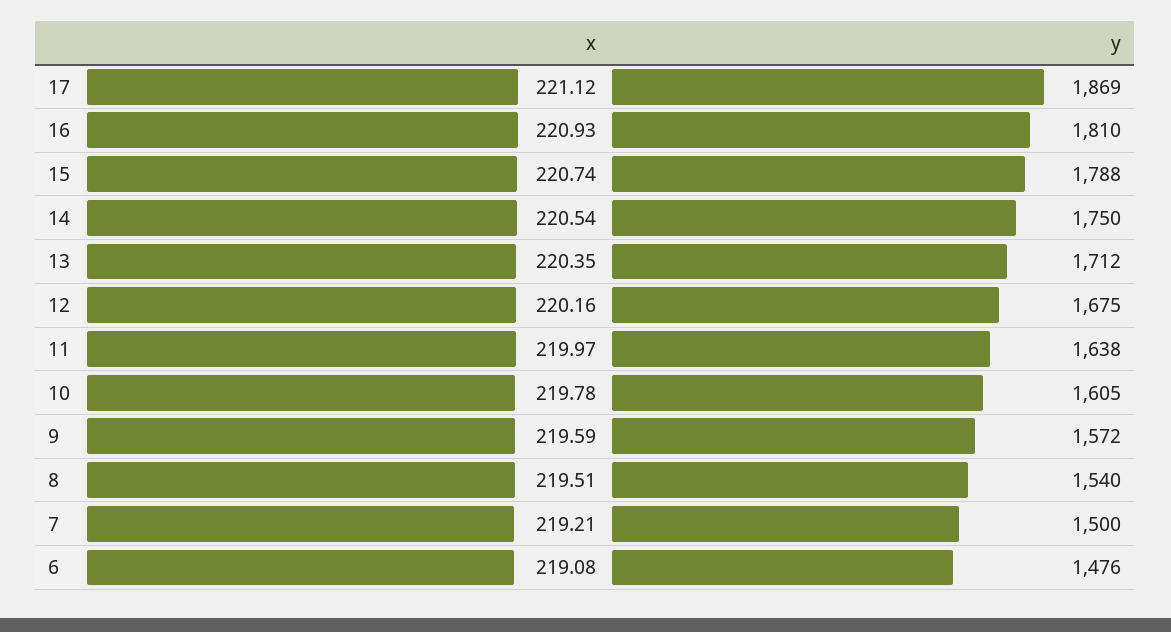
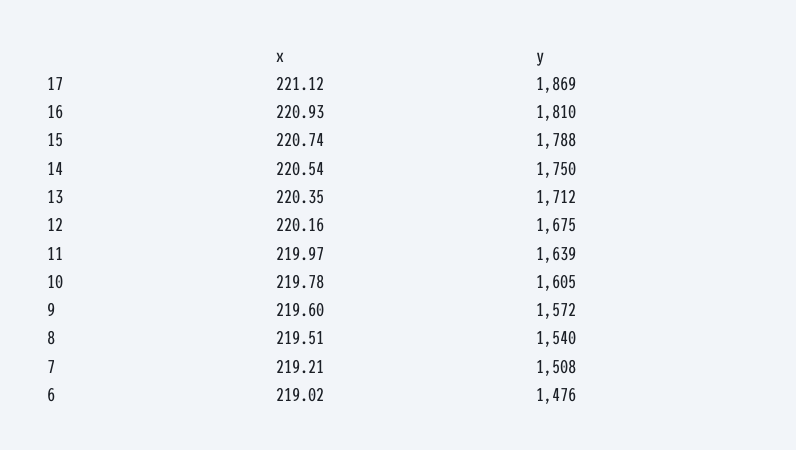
y, 11: 1638 -> 1639
x, 9: 219.59 -> 219.6
y, 7: 1500 -> 1508
x, 6: 219.08 -> 219.02

